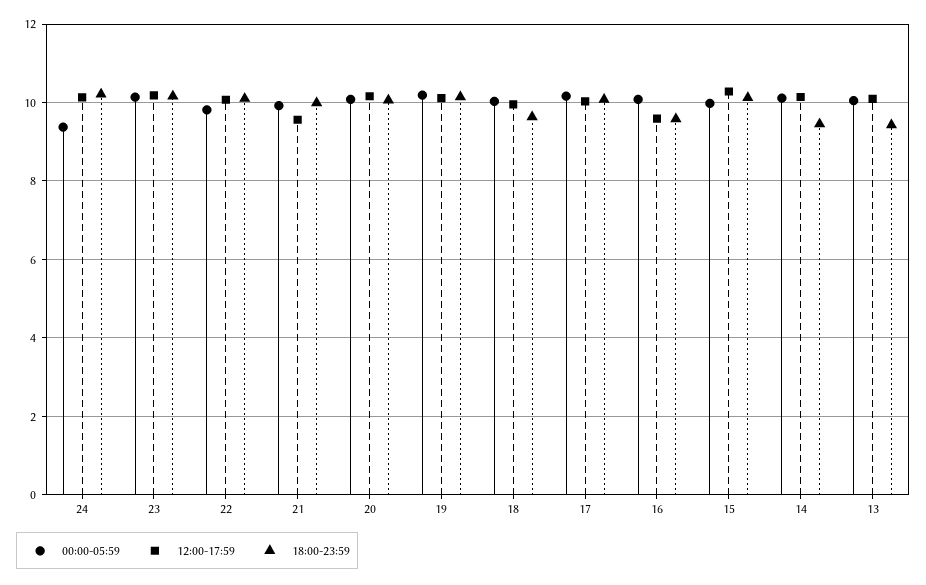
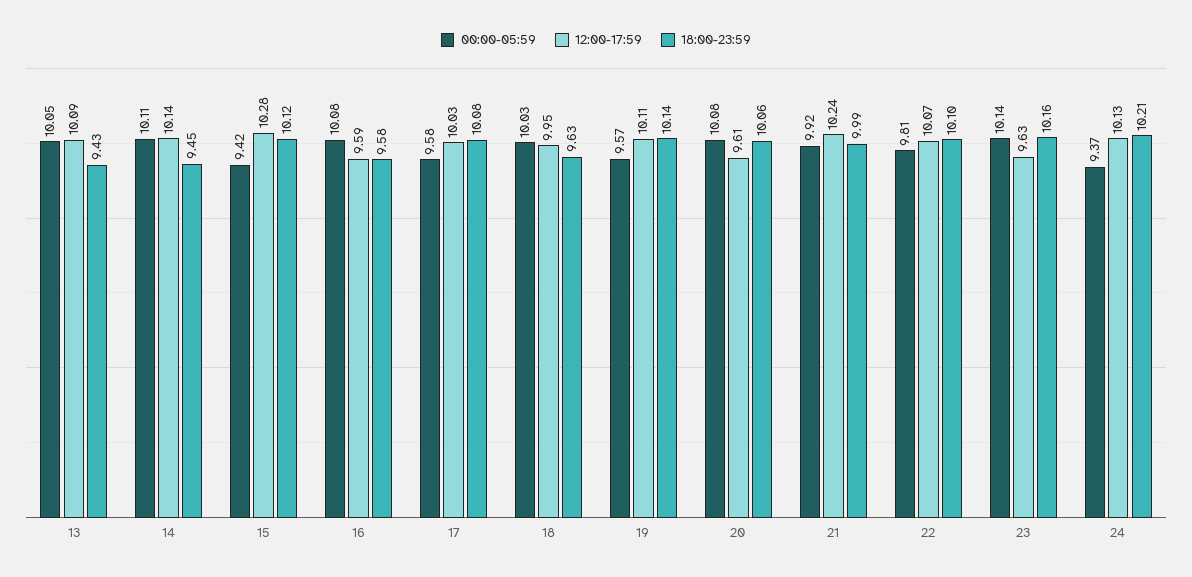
12:00-17:59, 23: 10.2 -> 9.63
12:00-17:59, 21: 9.6 -> 10.24
12:00-17:59, 20: 10.2 -> 9.61
00:00-05:59, 19: 10.2 -> 9.57
00:00-05:59, 17: 10.2 -> 9.58
00:00-05:59, 15: 10 -> 9.42

